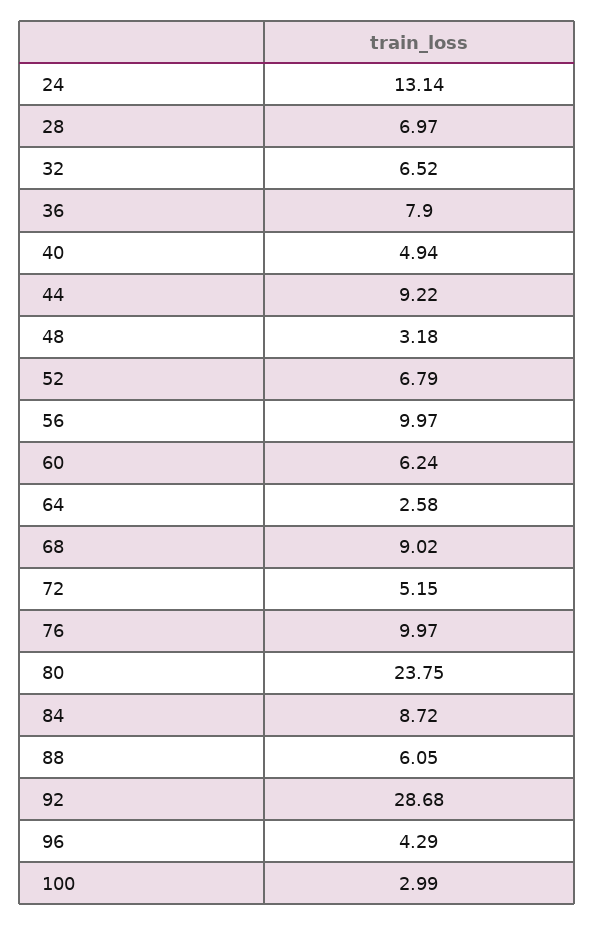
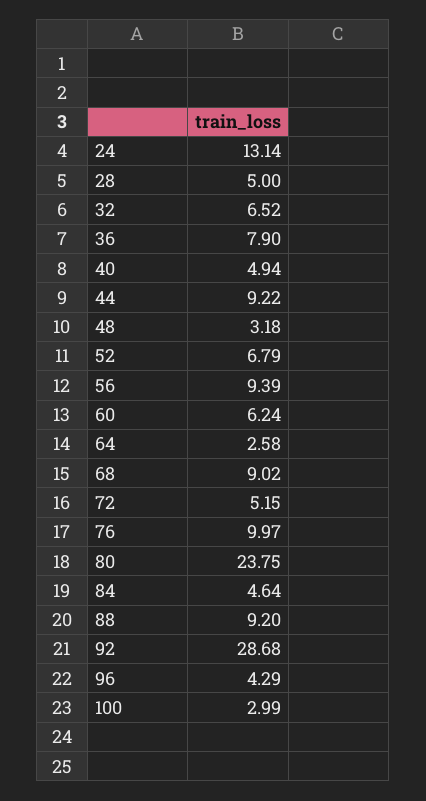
28: 6.97 -> 5
56: 9.97 -> 9.39
84: 8.72 -> 4.64
88: 6.05 -> 9.2

